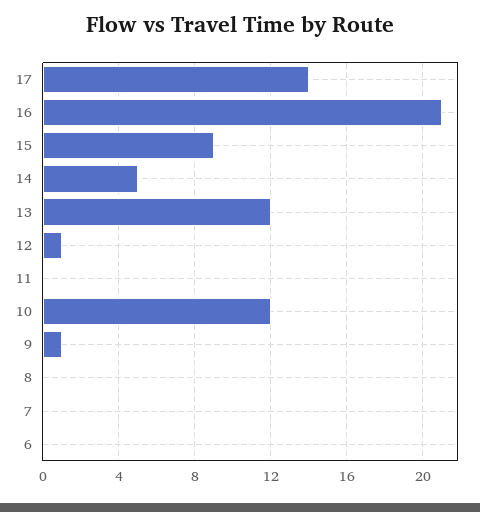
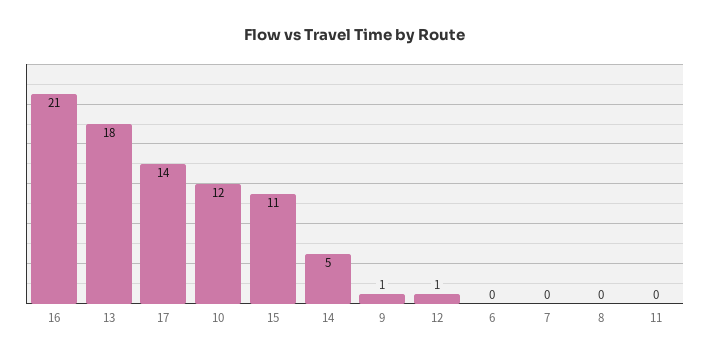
15: 9 -> 11
13: 12 -> 18

